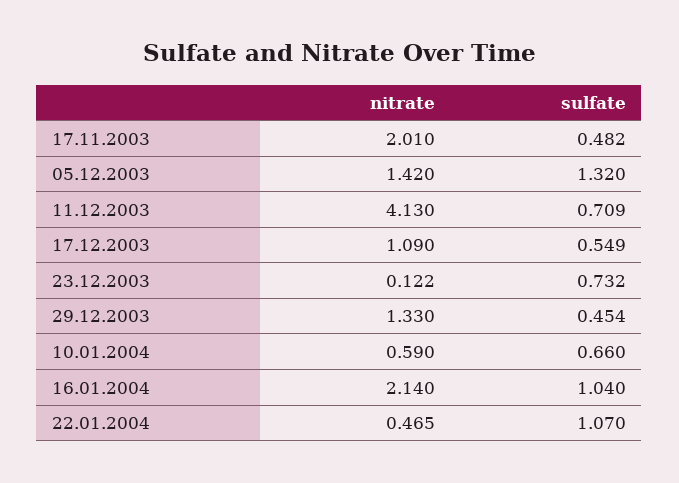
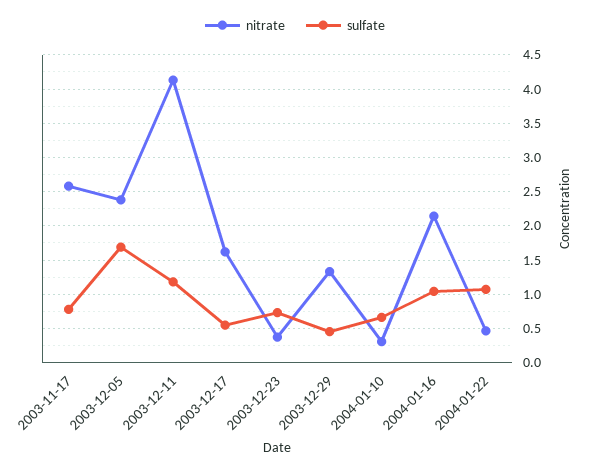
nitrate, 17.11.2003: 2.01 -> 2.6
sulfate, 17.11.2003: 0.482 -> 0.8
nitrate, 05.12.2003: 1.42 -> 2.4
sulfate, 05.12.2003: 1.32 -> 1.7
sulfate, 11.12.2003: 0.709 -> 1.2
nitrate, 17.12.2003: 1.09 -> 1.6
nitrate, 23.12.2003: 0.122 -> 0.4
nitrate, 10.01.2004: 0.59 -> 0.3

